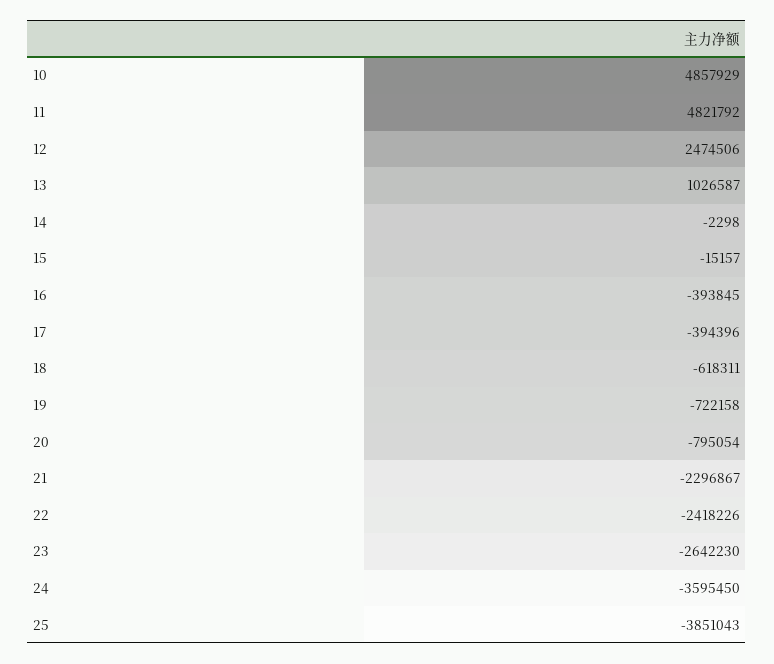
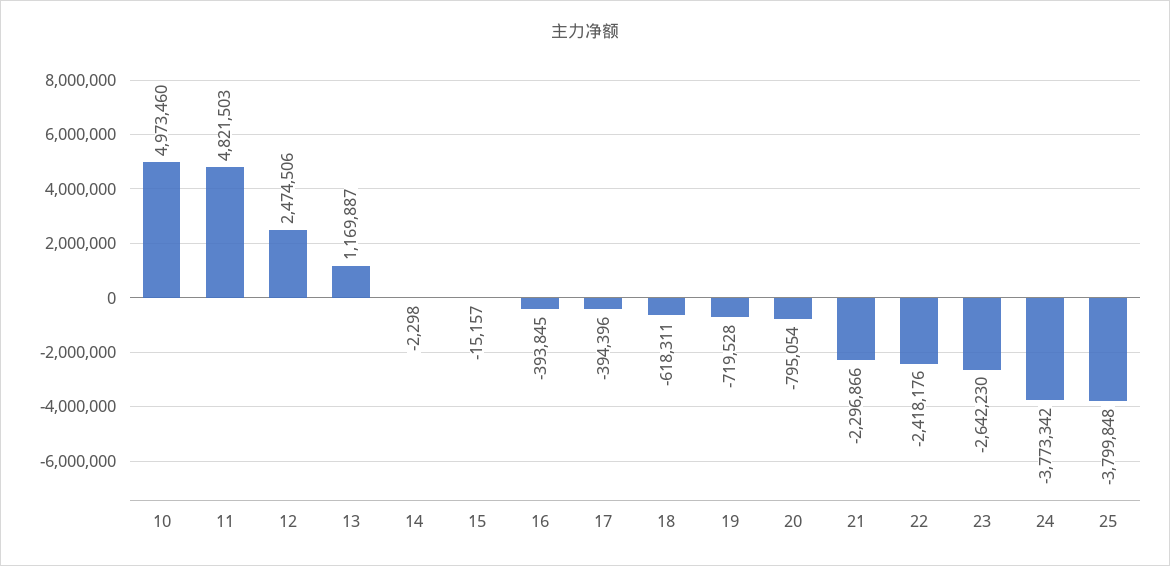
10: 4857929 -> 4973460
11: 4821792 -> 4821503
13: 1026587 -> 1169887
19: -722158 -> -719528
21: -2296867 -> -2296866
22: -2418226 -> -2418176
24: -3595450 -> -3773342
25: -3851043 -> -3799848

